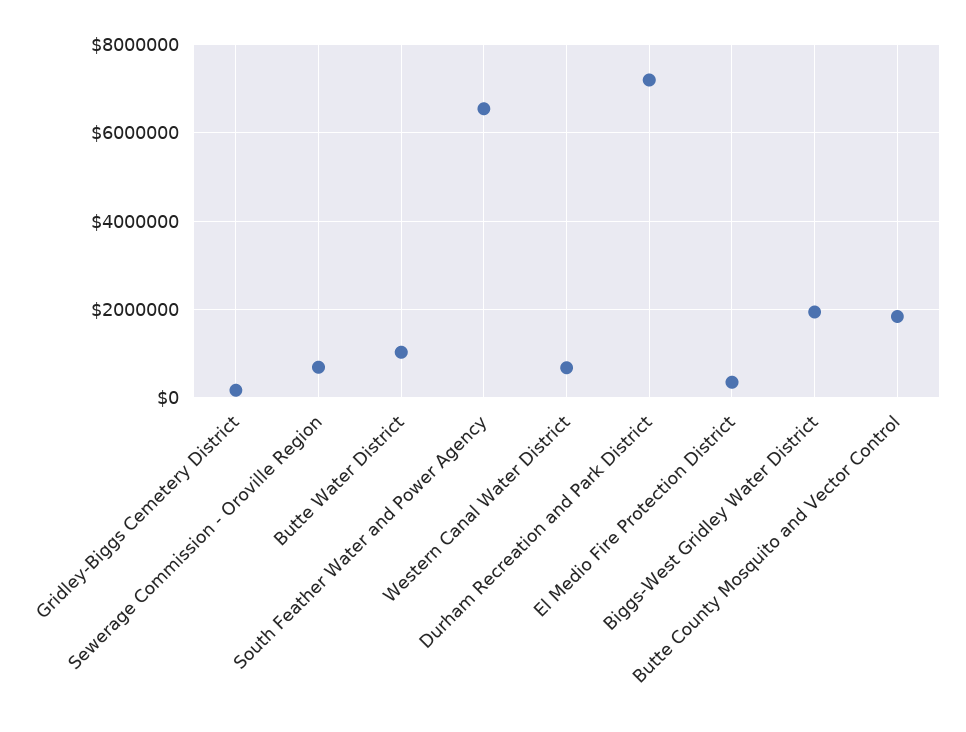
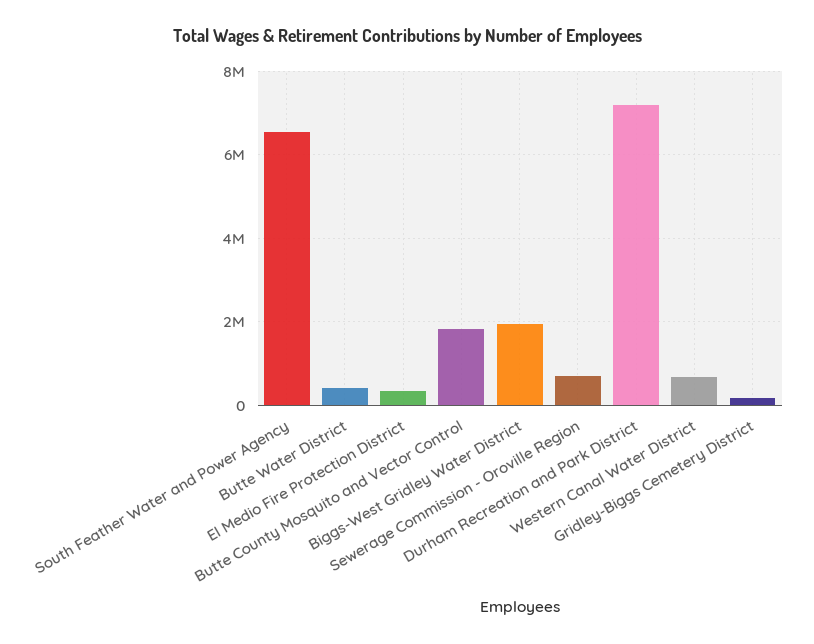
Butte Water District: 1000000 -> 400000

